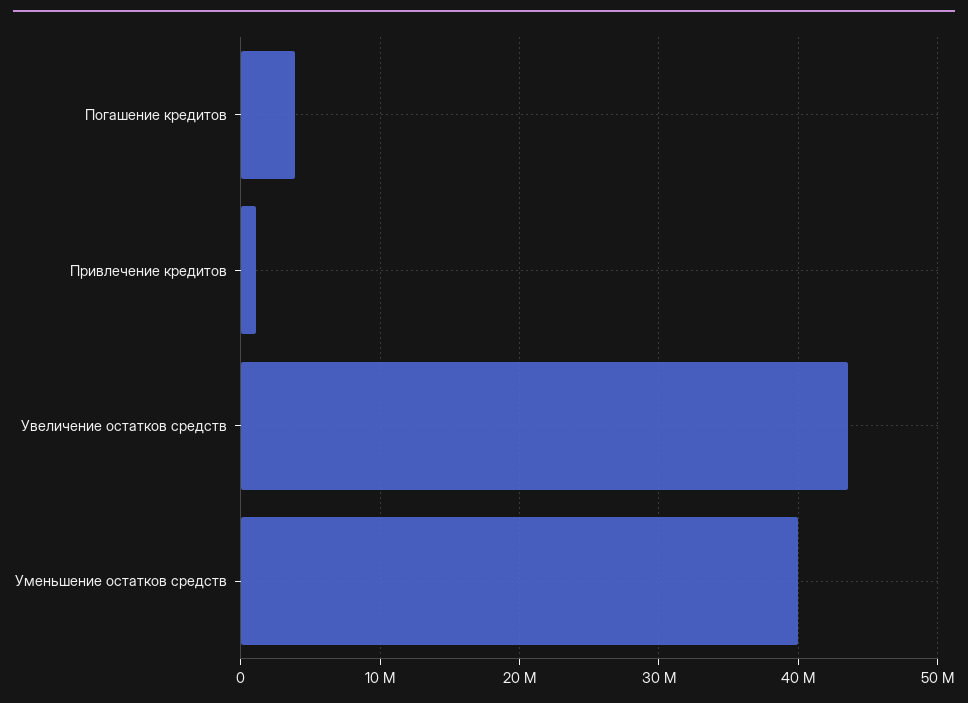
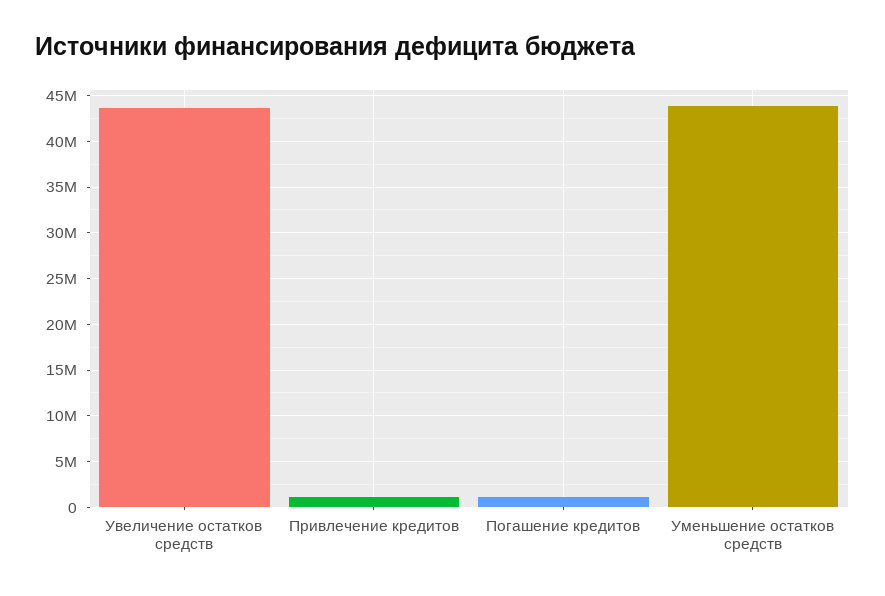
Погашение кредитов: 4000000 -> 1000000
Уменьшение остатков средств: 40000000 -> 44000000

